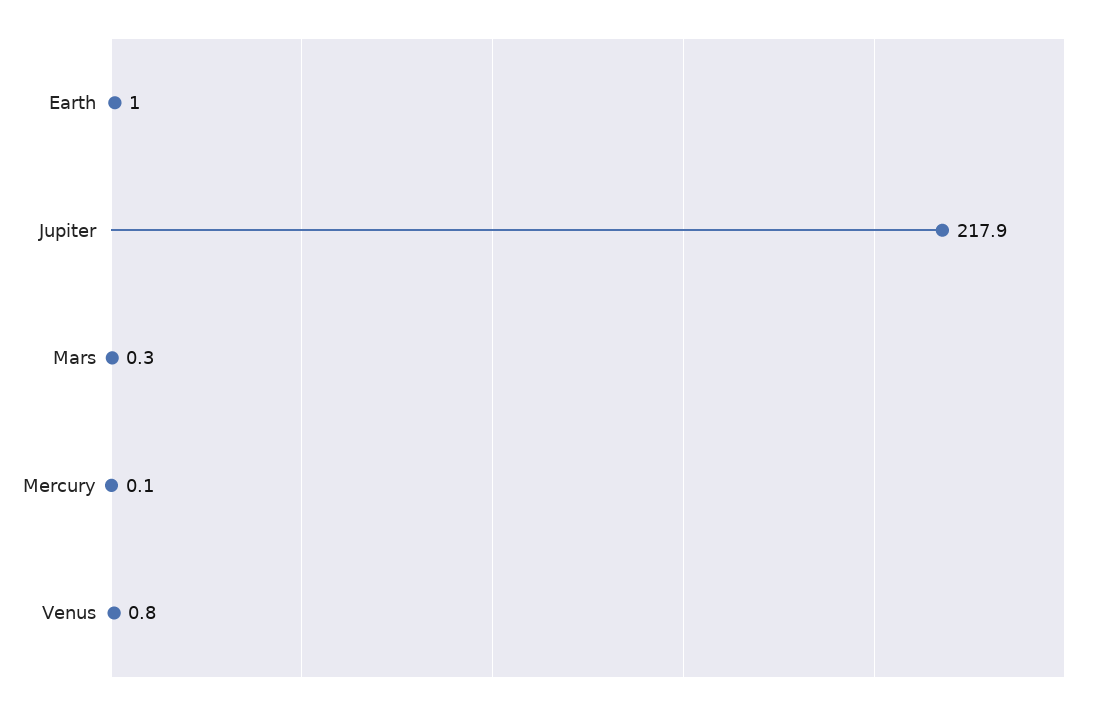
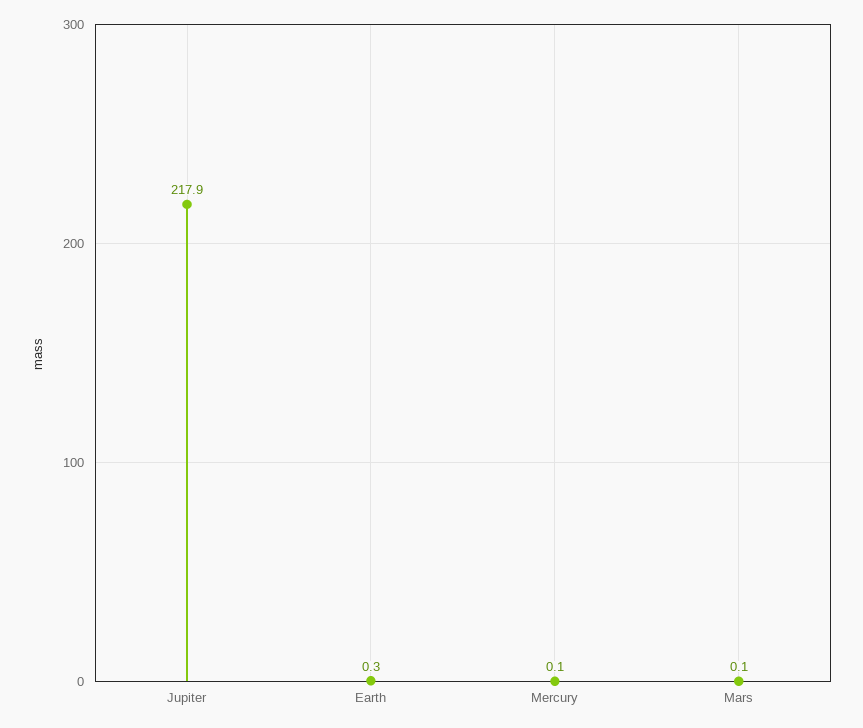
Earth: 1 -> 0.3
Mars: 0.3 -> 0.1
Venus: 0.8 -> none

